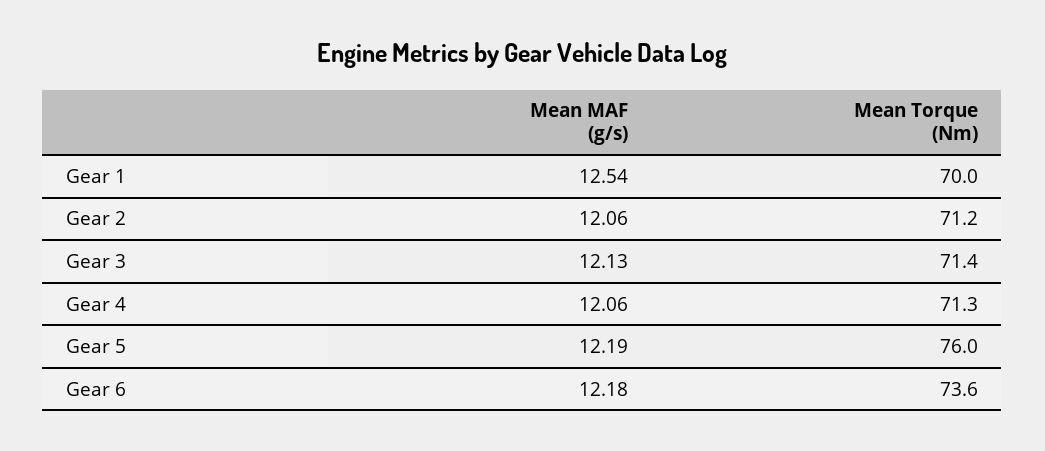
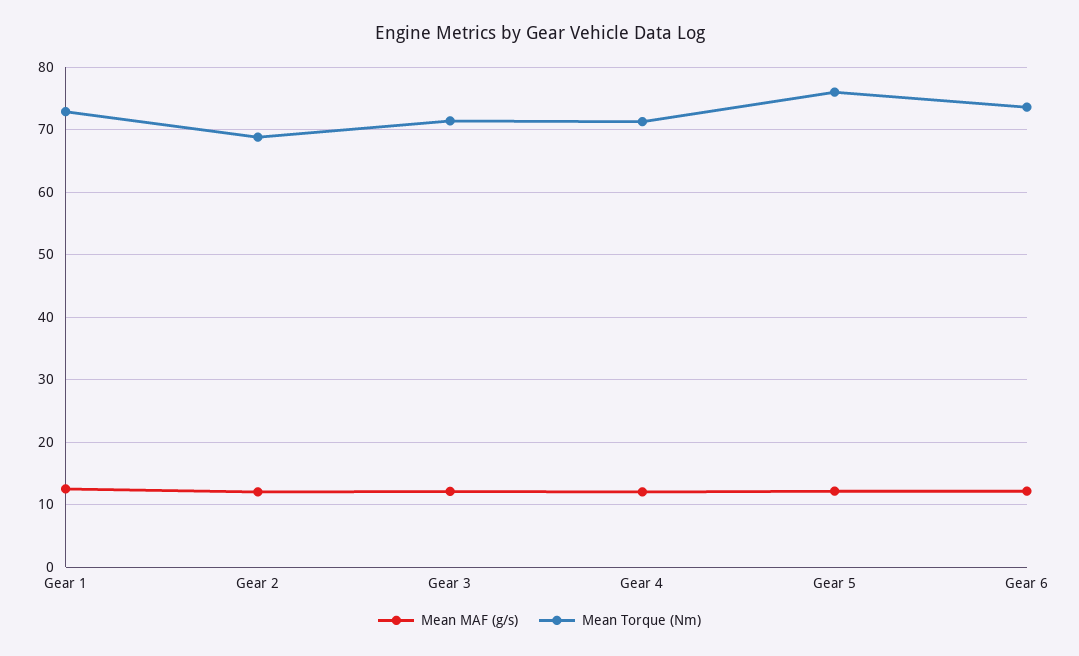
Mean Torque (Nm), Gear 1: 70 -> 73
Mean Torque (Nm), Gear 2: 71.2 -> 69

